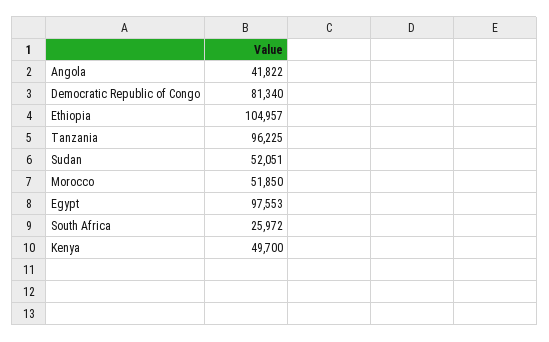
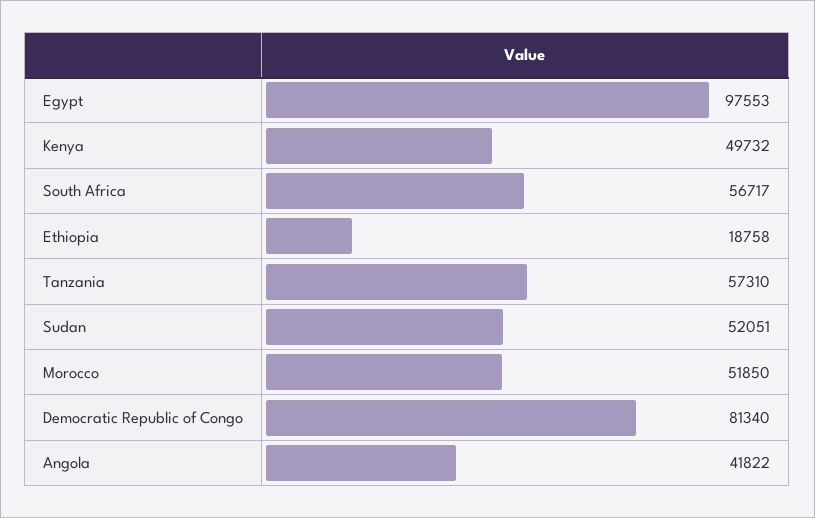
Ethiopia: 104957 -> 18758
Tanzania: 96225 -> 57310
South Africa: 25972 -> 56717
Kenya: 49700 -> 49732

